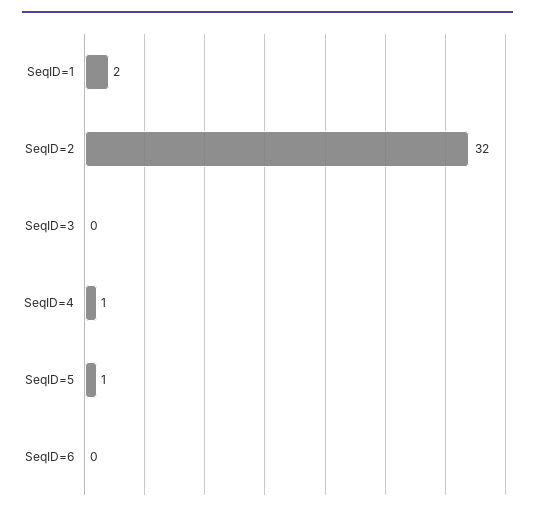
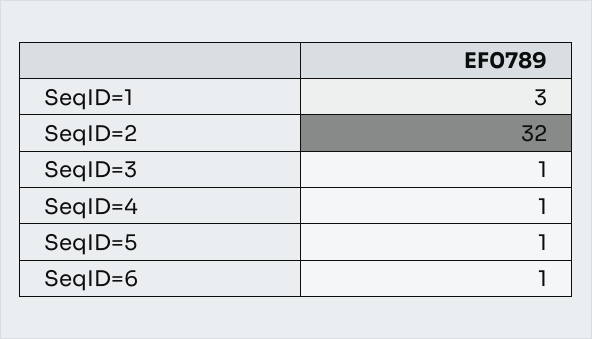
SeqID=1: 2 -> 3
SeqID=3: 0 -> 1
SeqID=6: 0 -> 1

